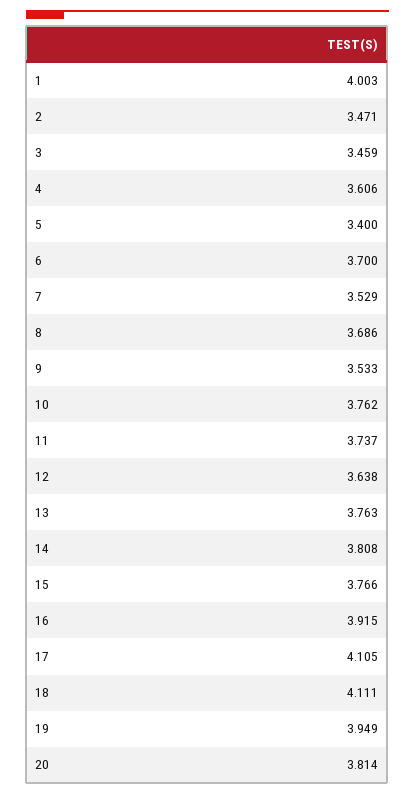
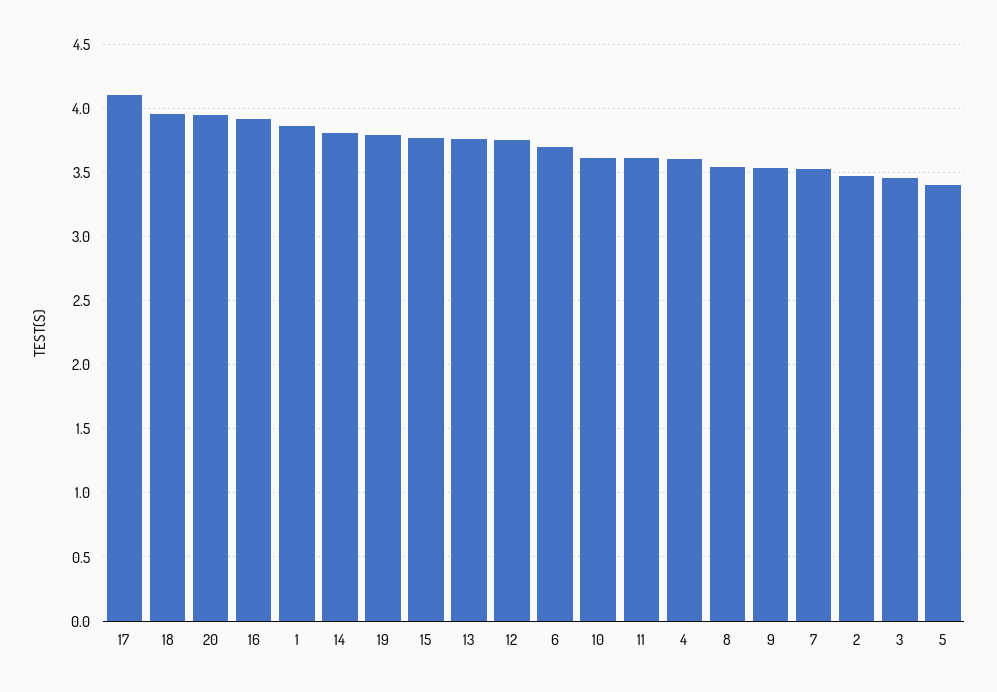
1: 4.003 -> 3.85
8: 3.686 -> 3.55
10: 3.762 -> 3.6
11: 3.737 -> 3.6
12: 3.638 -> 3.75
18: 4.111 -> 3.95
19: 3.949 -> 3.8
20: 3.814 -> 3.95

